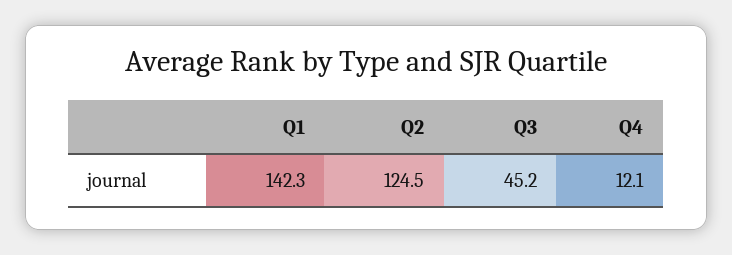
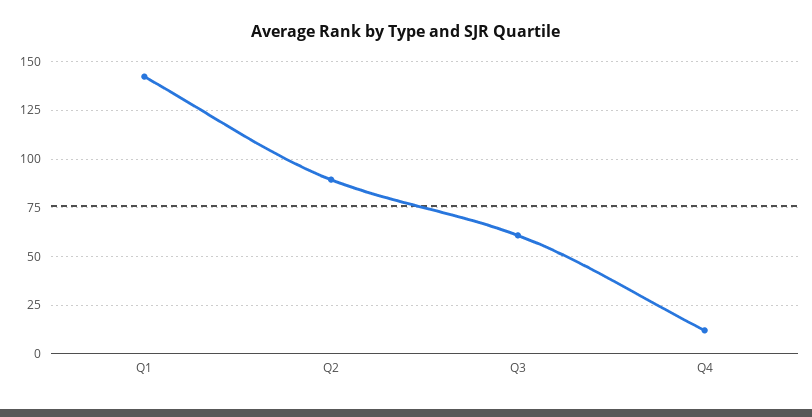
Q2: 124.5 -> 90
Q3: 45.2 -> 60

